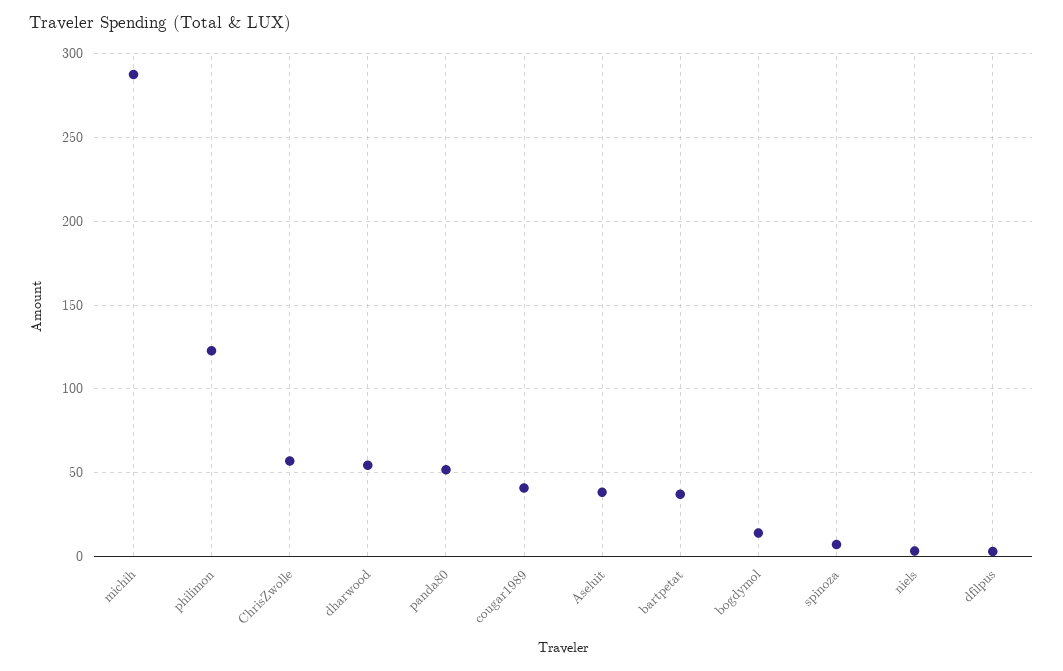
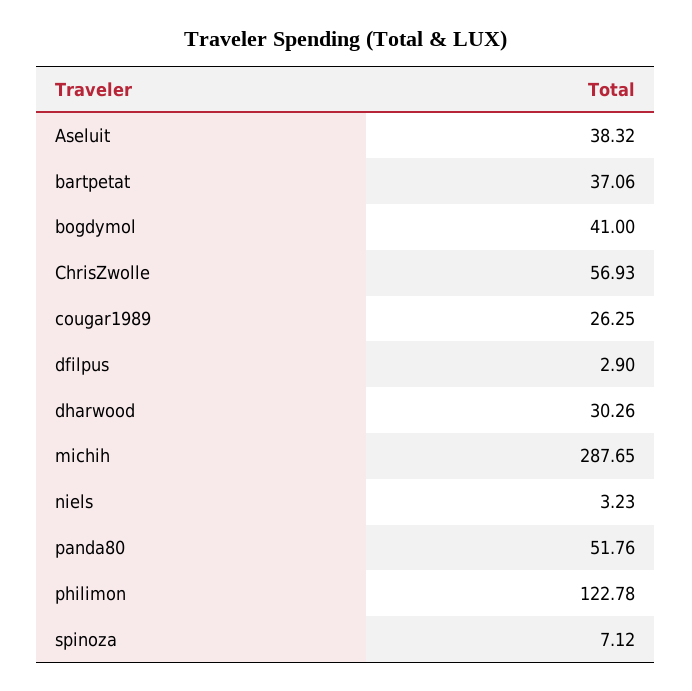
dharwood: 55 -> 30.26
cougar1989: 40 -> 26.25
bogdymol: 15 -> 41

